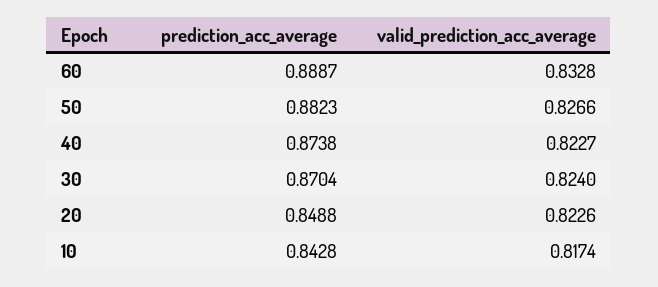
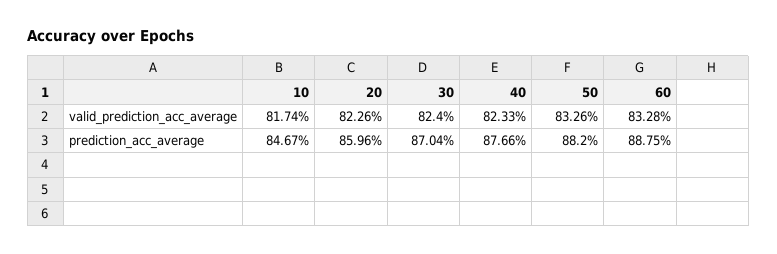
prediction_acc_average, 60: 0.8887 -> 0.8875
prediction_acc_average, 50: 0.8823 -> 0.882
valid_prediction_acc_average, 50: 0.8266 -> 0.8326
prediction_acc_average, 40: 0.8738 -> 0.8766
valid_prediction_acc_average, 40: 0.8227 -> 0.8233
prediction_acc_average, 20: 0.8488 -> 0.8596
prediction_acc_average, 10: 0.8428 -> 0.8467

